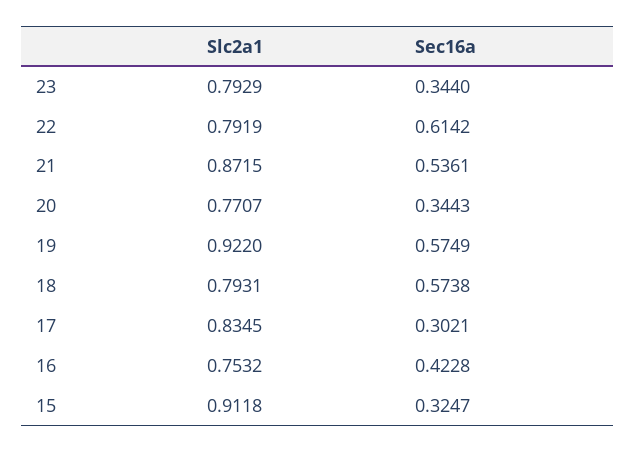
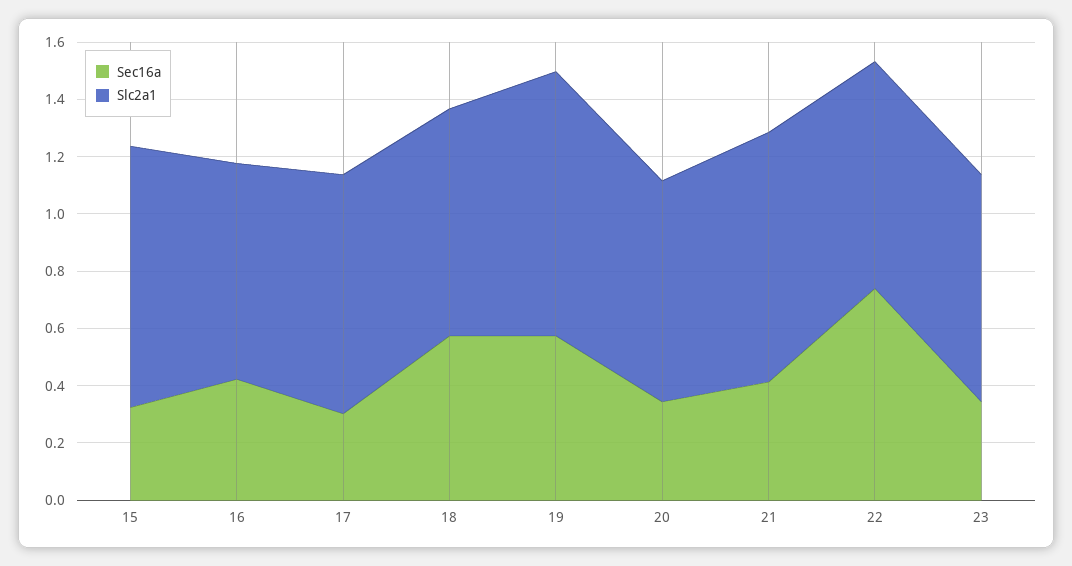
Sec16a, 22: 0.6142 -> 0.75
Sec16a, 21: 0.5361 -> 0.4

